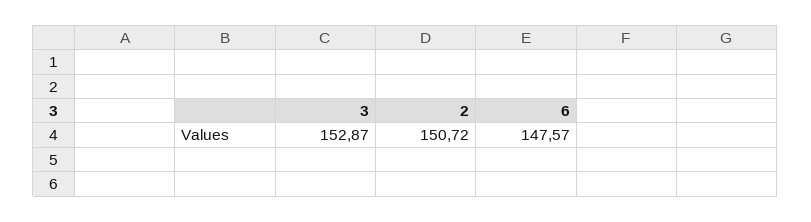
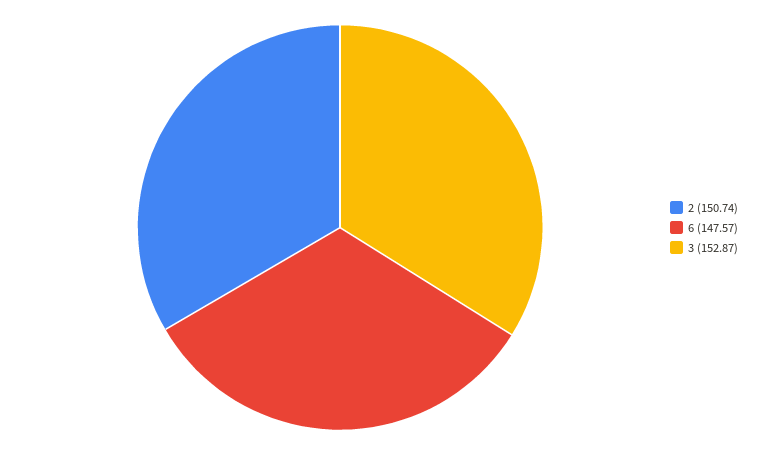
2: 150.72 -> 150.74

